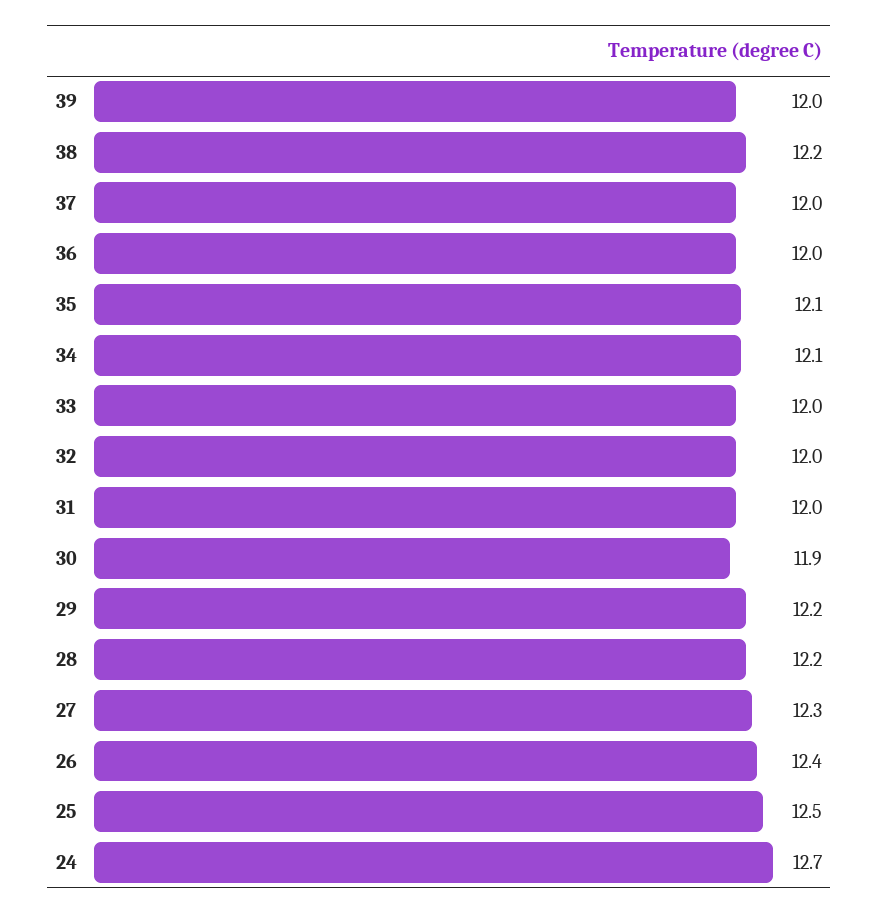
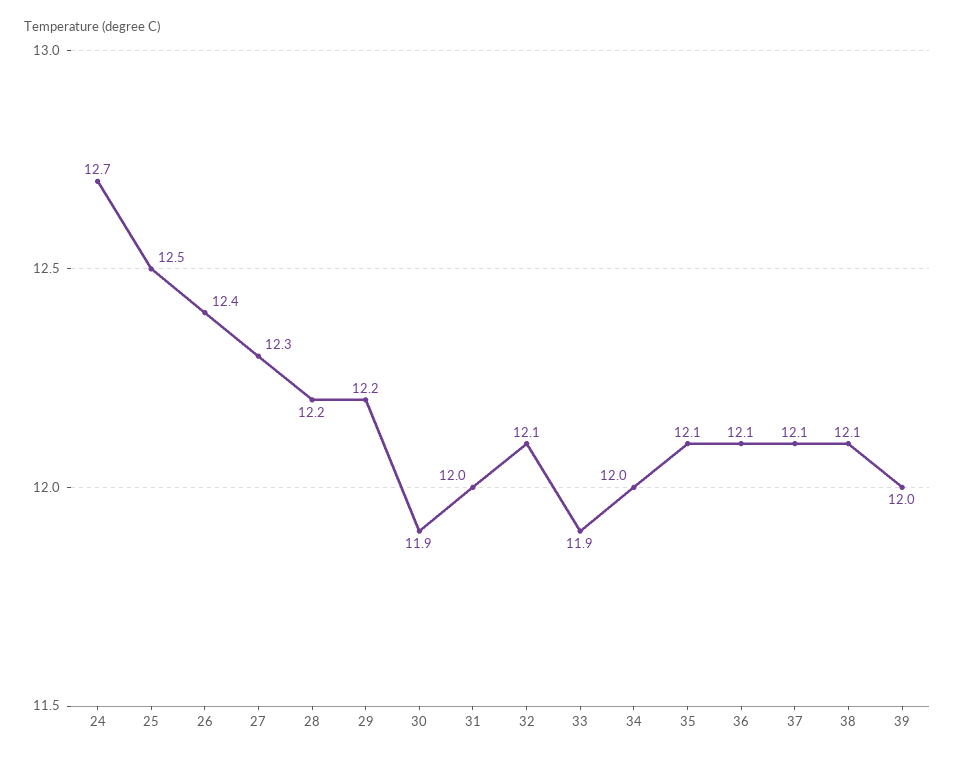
38: 12.2 -> 12.1
37: 12 -> 12.1
36: 12 -> 12.1
34: 12.1 -> 12
33: 12 -> 11.9
32: 12 -> 12.1

